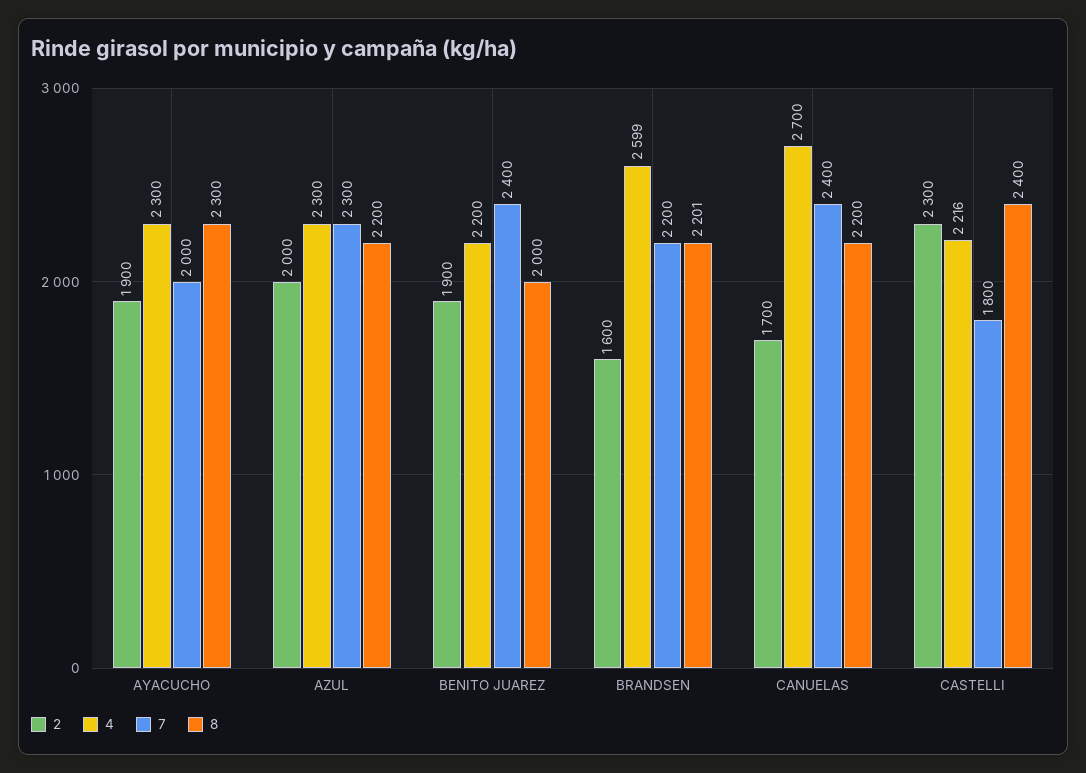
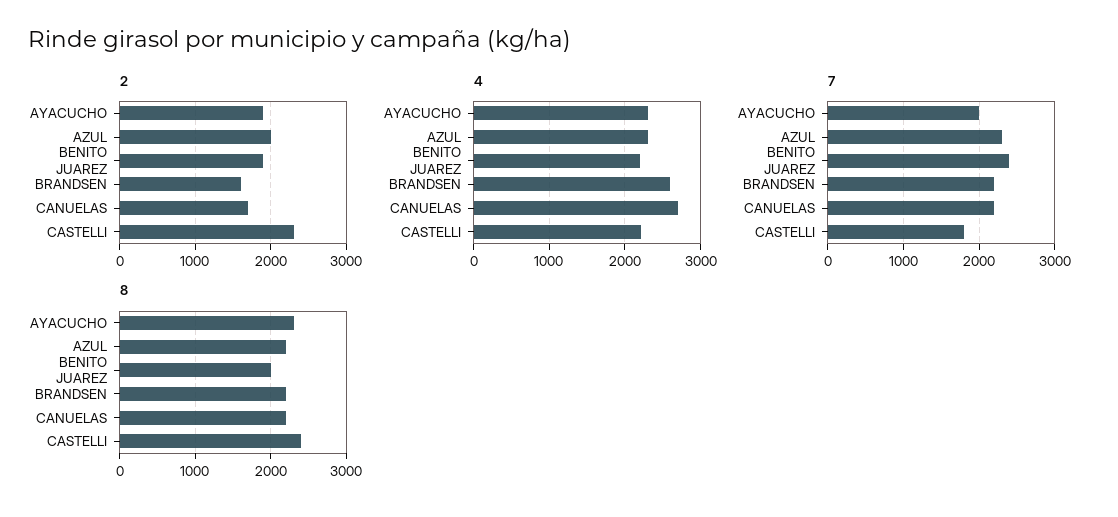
7, CANUELAS: 2400 -> 2200

